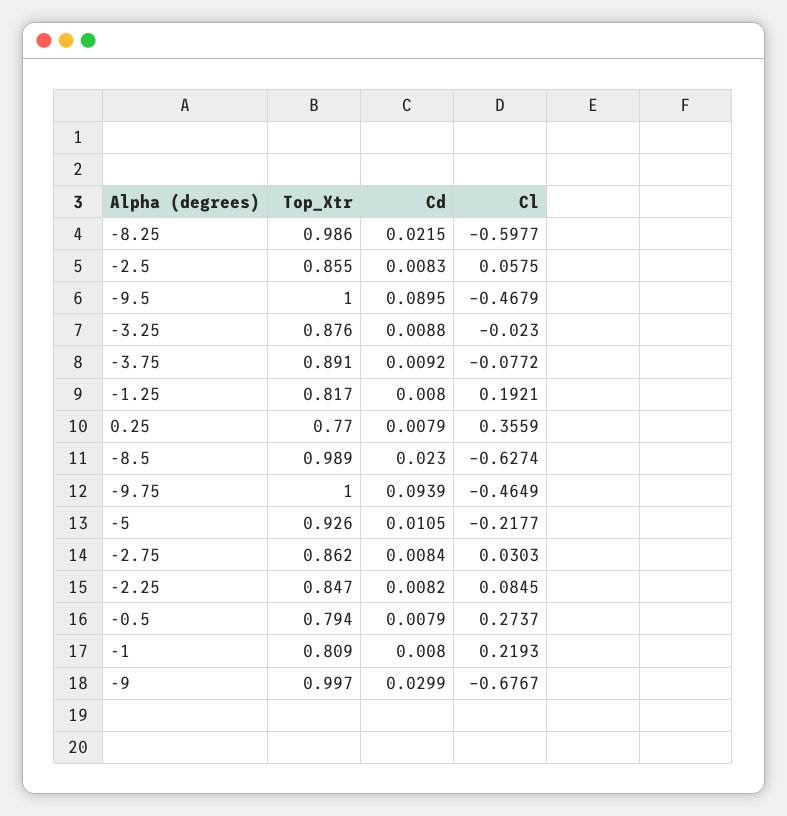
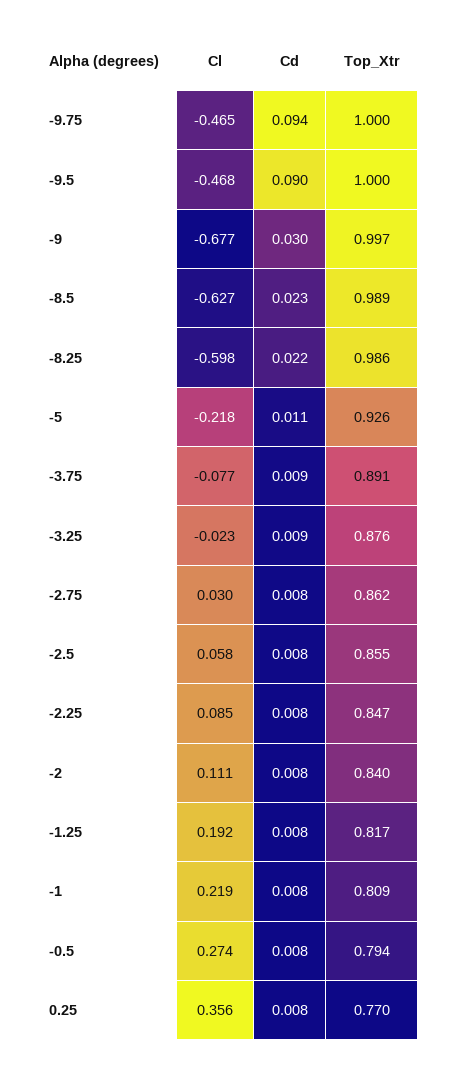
Cl, -2: none -> 0.111
Cd, -2: none -> 0.008
Top_Xtr, -2: none -> 0.84

